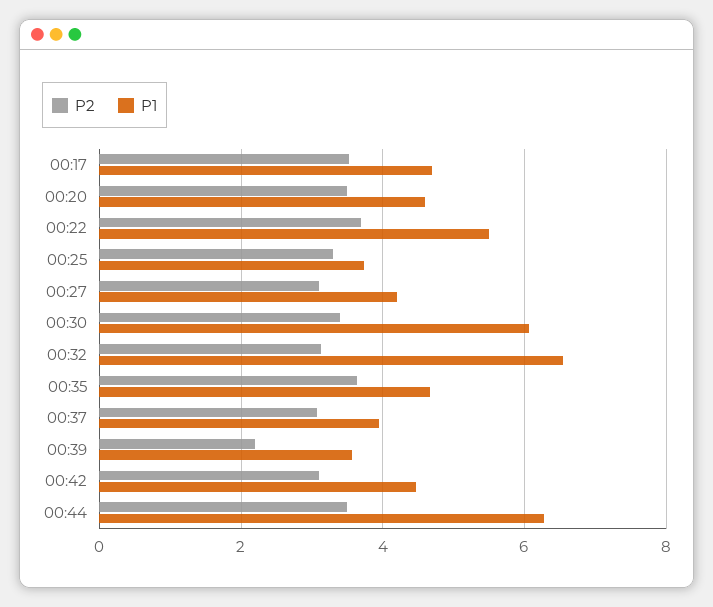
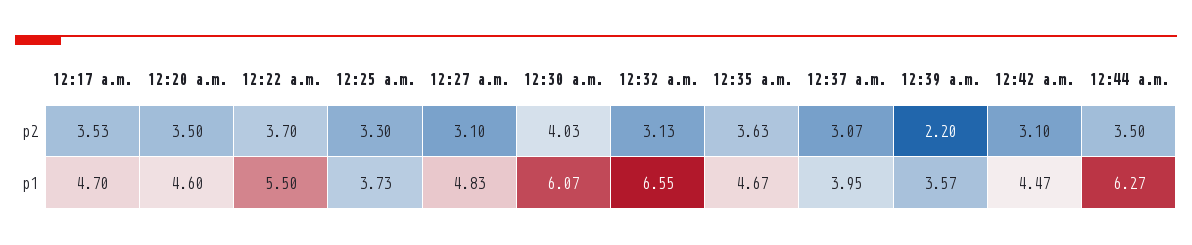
P1, 00:27: 4.2 -> 4.83
P2, 00:30: 3.4 -> 4.03

